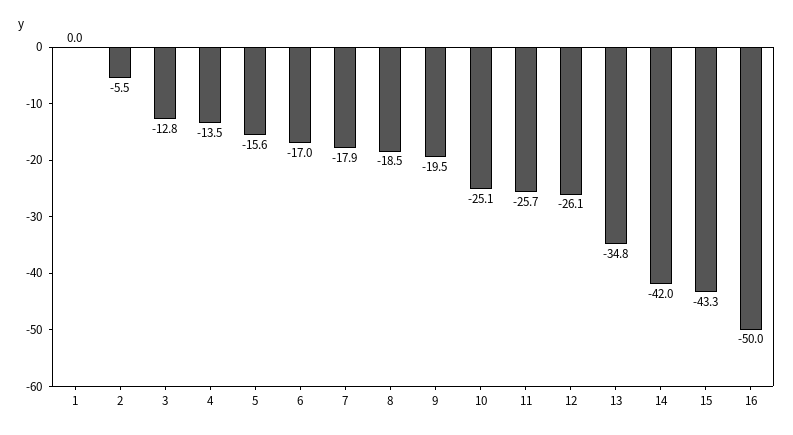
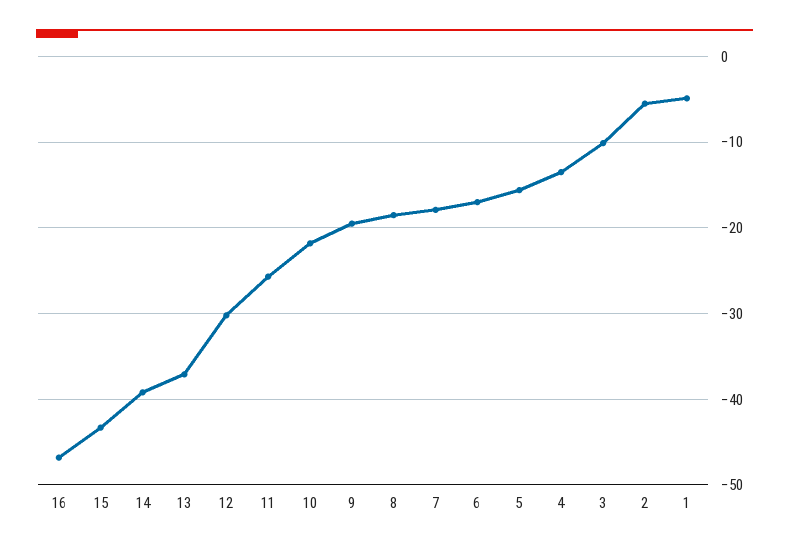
1: 0 -> -5
3: -12.8 -> -10
10: -25.1 -> -22
12: -26.1 -> -30
13: -34.8 -> -37
14: -42 -> -39
16: -50 -> -47

